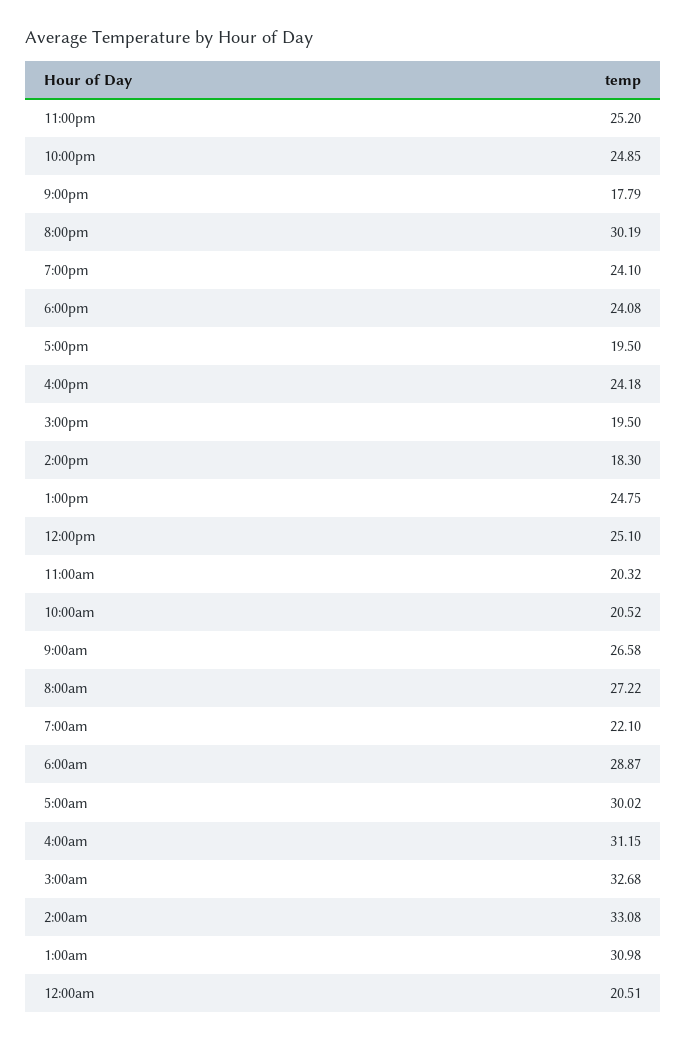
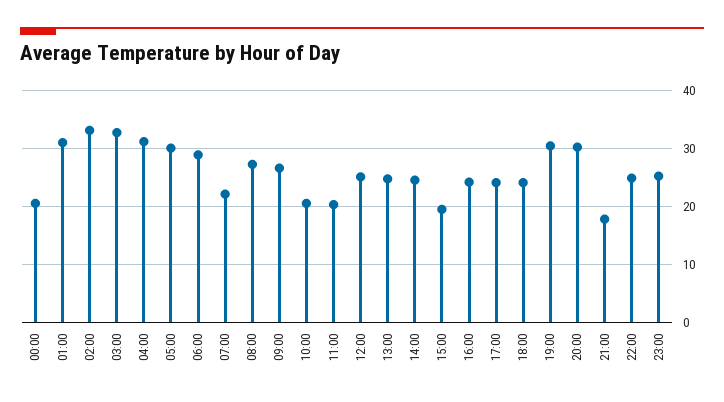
7:00pm: 24.1 -> 30
5:00pm: 19.5 -> 24
2:00pm: 18.3 -> 24

